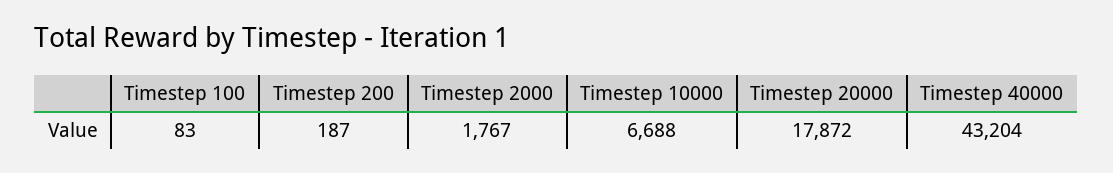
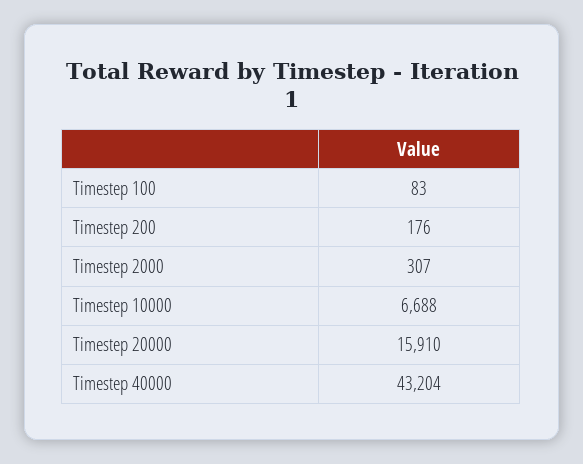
Timestep 200: 187 -> 176
Timestep 2000: 1767 -> 307
Timestep 20000: 17872 -> 15910

